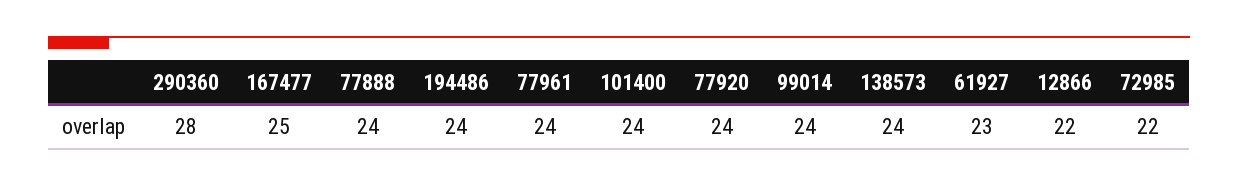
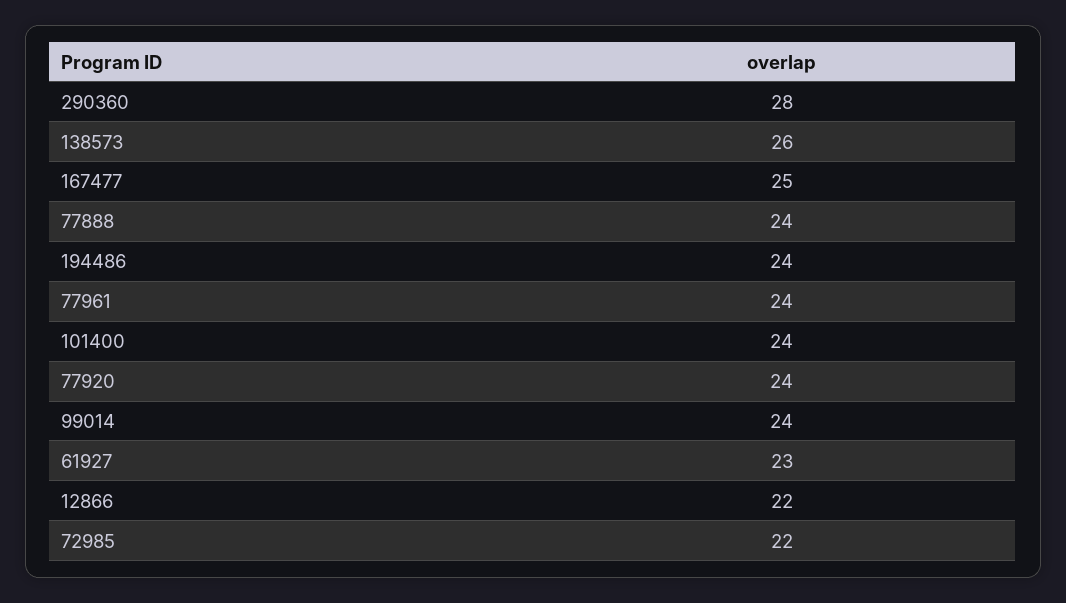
138573: 24 -> 26

